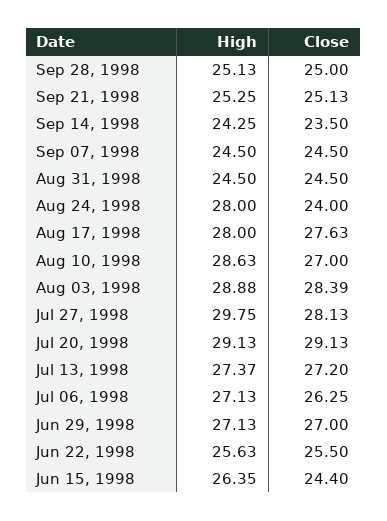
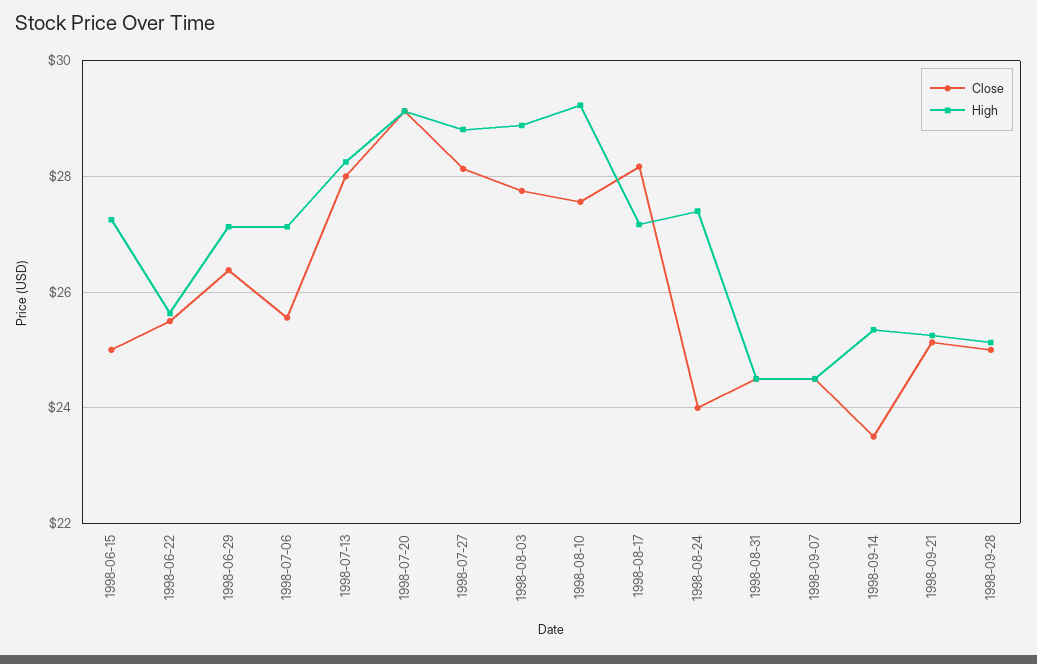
High, Sep 14, 1998: 24.25 -> 25.4
High, Aug 24, 1998: 28 -> 27.4
High, Aug 17, 1998: 28 -> 27.2
Close, Aug 17, 1998: 27.63 -> 28.2
High, Aug 10, 1998: 28.63 -> 29.2
Close, Aug 10, 1998: 27 -> 27.6
Close, Aug 03, 1998: 28.39 -> 27.8
High, Jul 27, 1998: 29.75 -> 28.8
High, Jul 13, 1998: 27.37 -> 28.2
Close, Jul 13, 1998: 27.2 -> 28
Close, Jul 06, 1998: 26.25 -> 25.6
Close, Jun 29, 1998: 27 -> 26.4
High, Jun 15, 1998: 26.35 -> 27.2
Close, Jun 15, 1998: 24.4 -> 25

